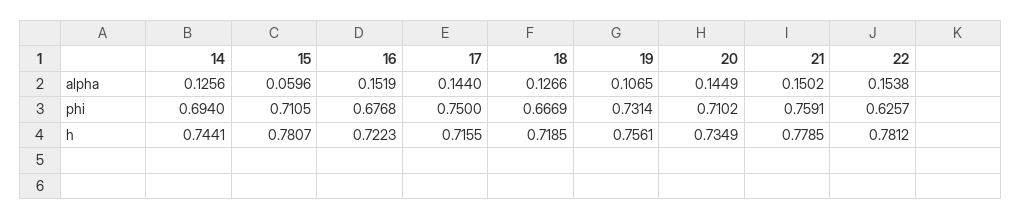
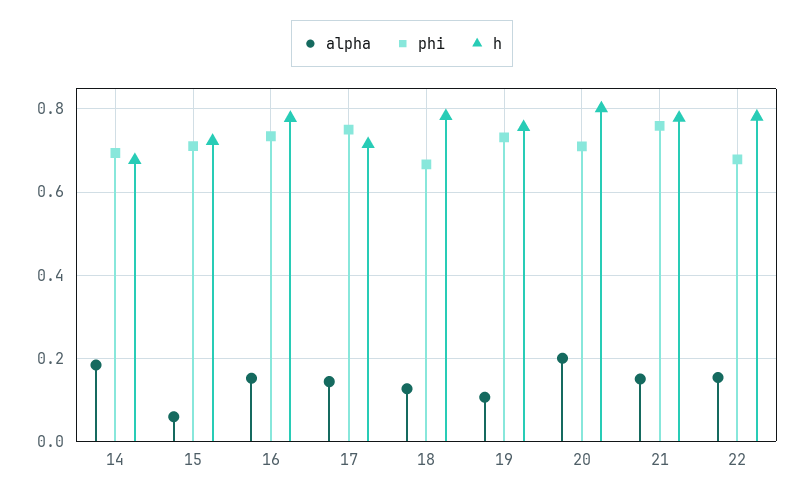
alpha, 14: 0.1256 -> 0.18
alpha, 20: 0.1449 -> 0.2
phi, 16: 0.6768 -> 0.74
phi, 22: 0.6257 -> 0.68
h, 14: 0.7441 -> 0.68
h, 15: 0.7807 -> 0.72
h, 16: 0.7223 -> 0.78
h, 18: 0.7185 -> 0.78
h, 20: 0.7349 -> 0.8

